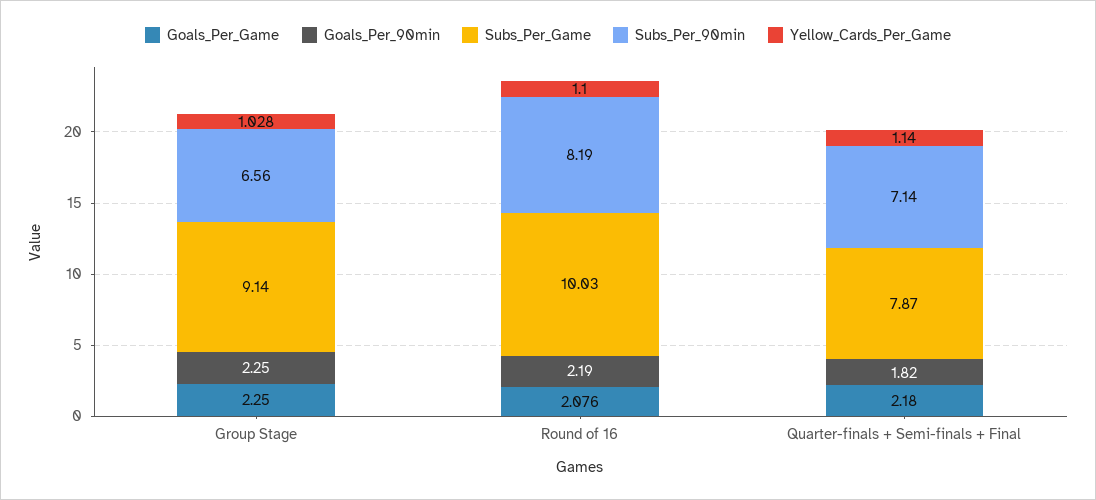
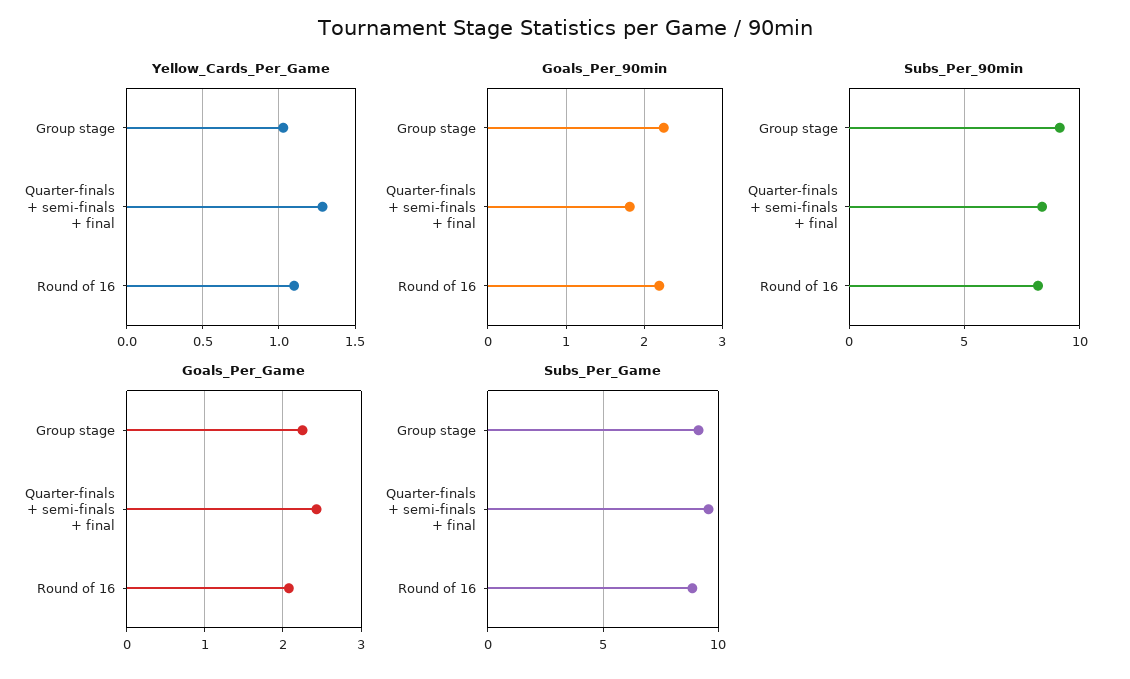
Subs_Per_90min, Group Stage: 6.56 -> 9
Subs_Per_Game, Round of 16: 10.03 -> 9
Goals_Per_Game, Quarter-finals + Semi-finals + Final: 2.18 -> 2.4
Subs_Per_Game, Quarter-finals + Semi-finals + Final: 7.87 -> 9.5
Subs_Per_90min, Quarter-finals + Semi-finals + Final: 7.14 -> 8.5
Yellow_Cards_Per_Game, Quarter-finals + Semi-finals + Final: 1.14 -> 1.3

